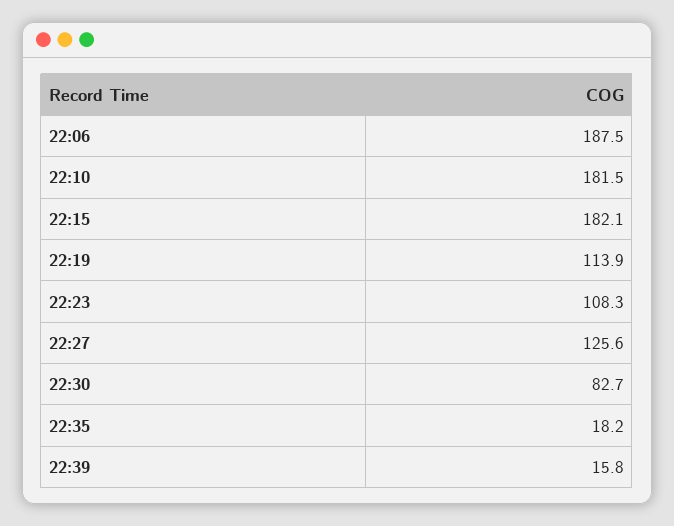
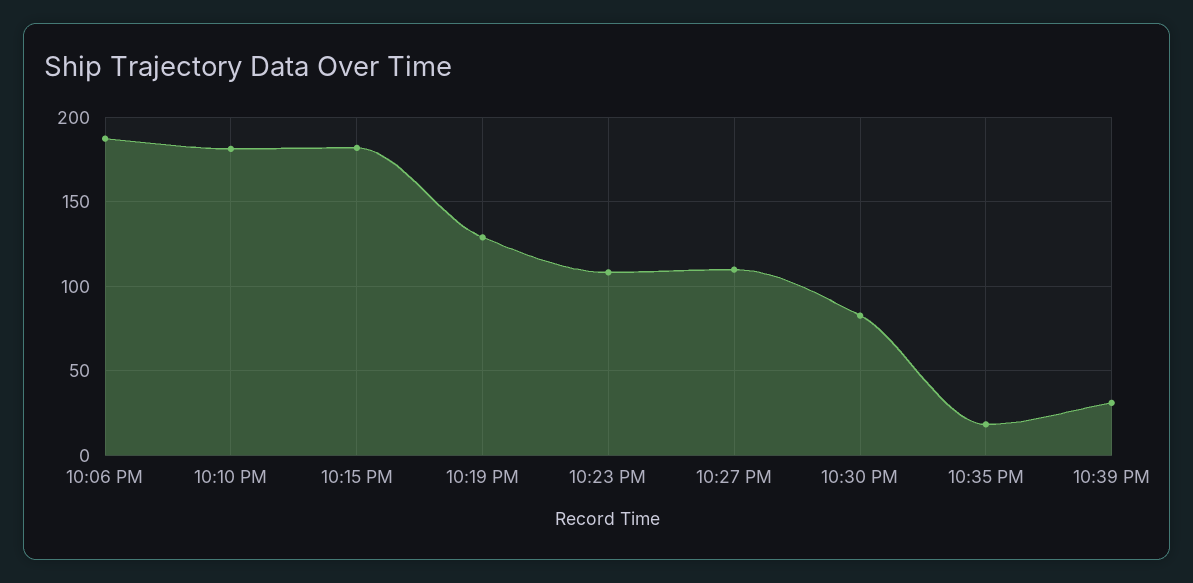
22:19: 113.9 -> 130
22:27: 125.6 -> 110
22:39: 15.8 -> 30

